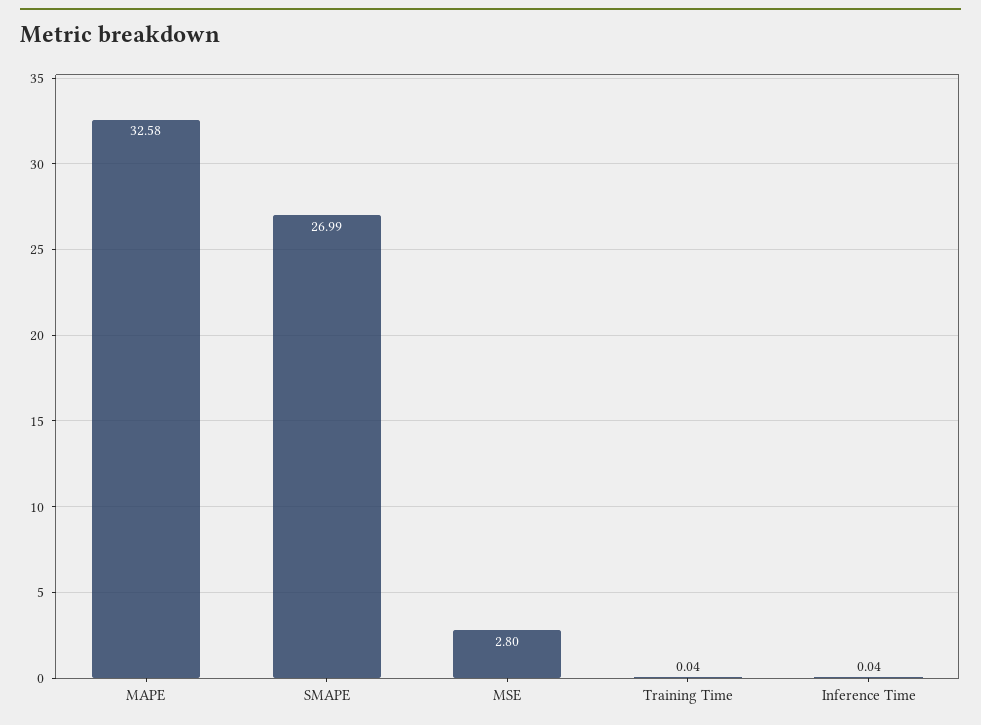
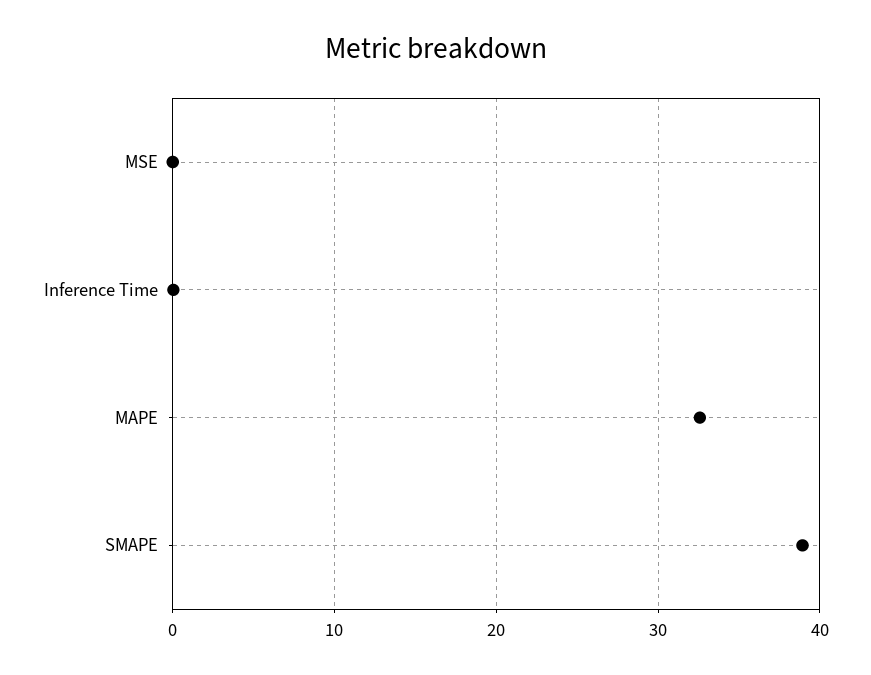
SMAPE: 26.99 -> 39
MSE: 2.8 -> 0
Training Time: 0.04 -> none

